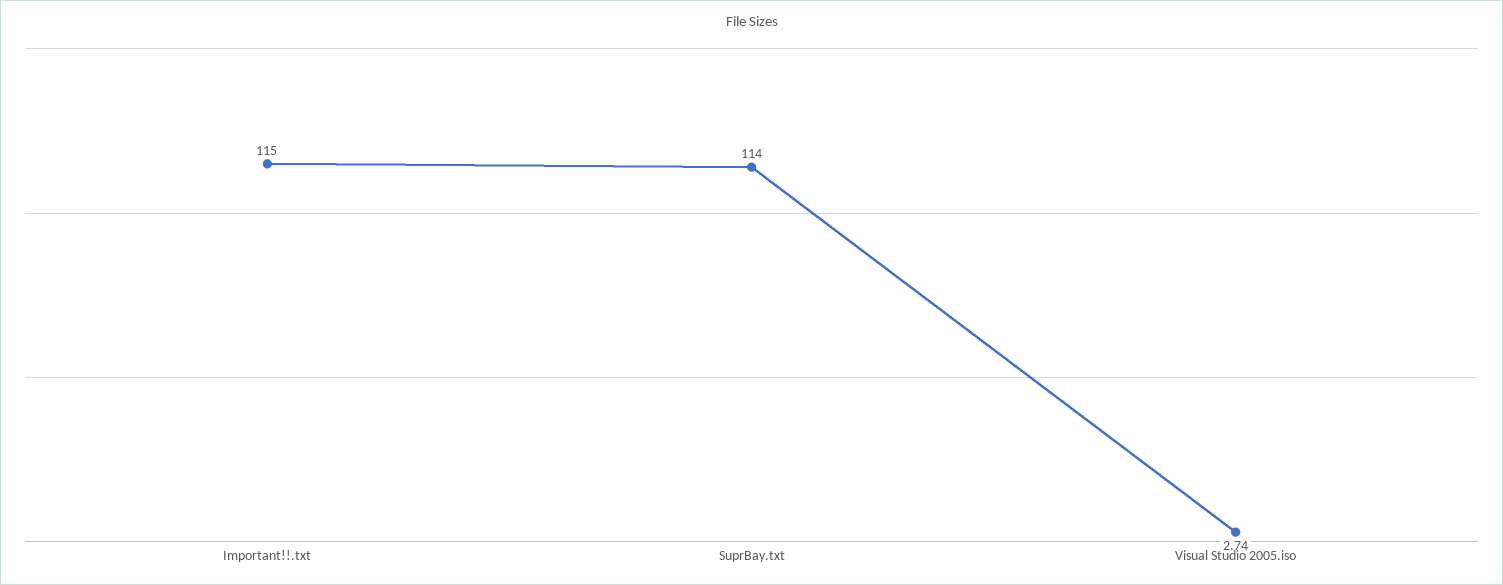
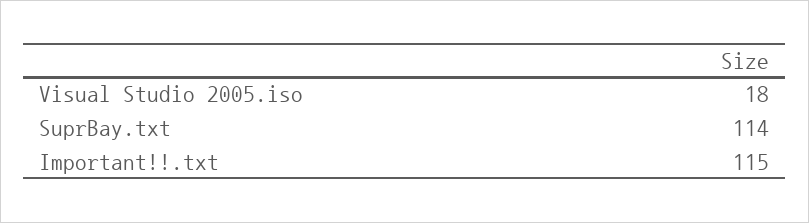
Visual Studio 2005.iso: 2.74 -> 18

